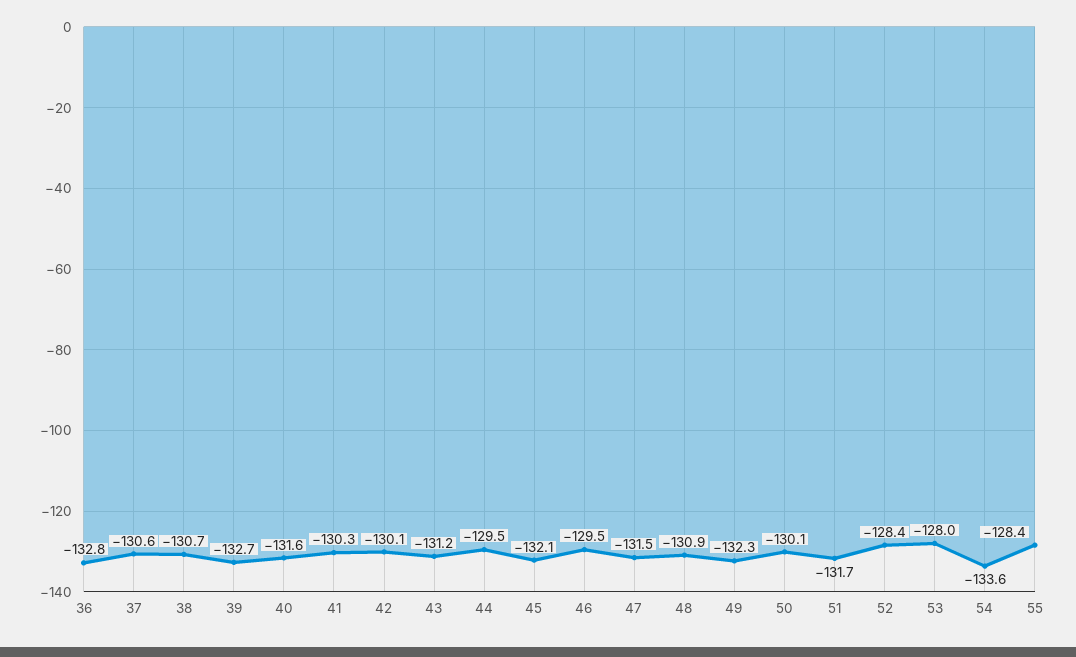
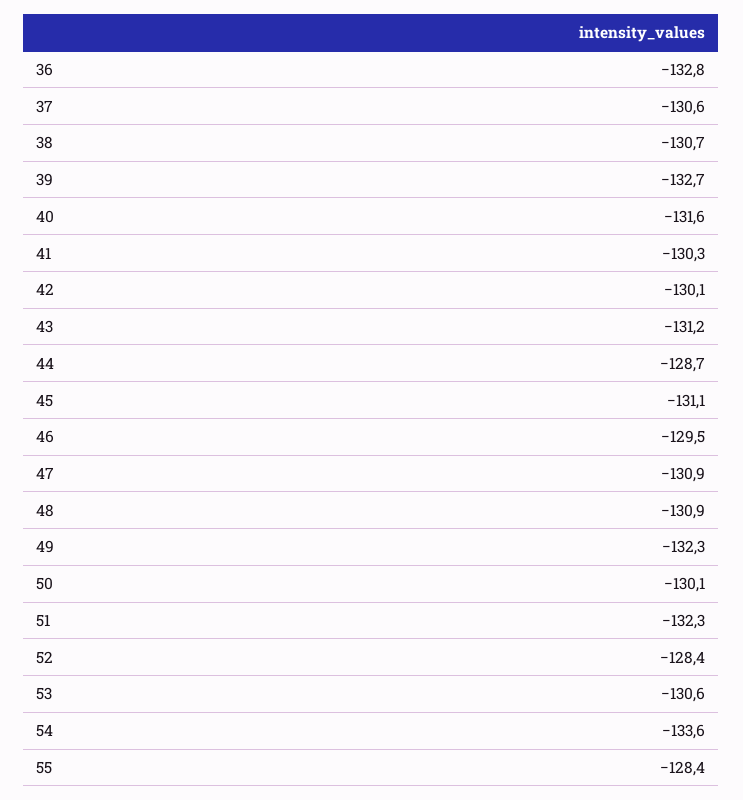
44: -129.5 -> -128.7
45: -132.1 -> -131.1
47: -131.5 -> -130.9
51: -131.7 -> -132.3
53: -128 -> -130.6

